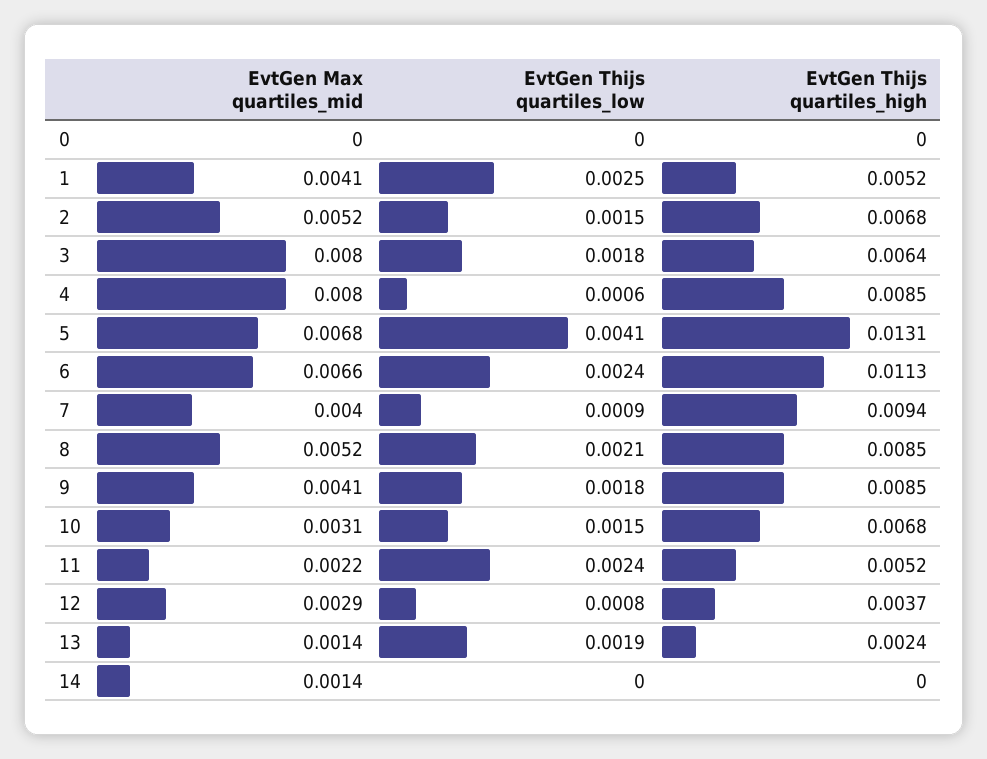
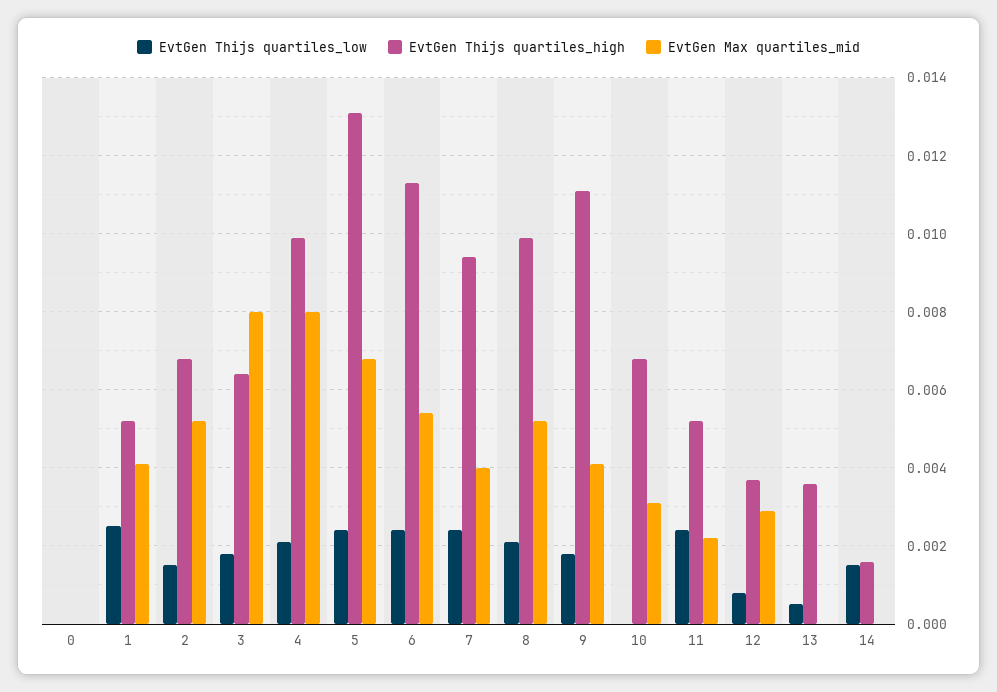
EvtGen Thijs quartiles_low, 4: 0.0006 -> 0.002
EvtGen Thijs quartiles_high, 4: 0.0085 -> 0.01
EvtGen Thijs quartiles_low, 5: 0.0041 -> 0.0025
EvtGen Max quartiles_mid, 6: 0.0066 -> 0.0055
EvtGen Thijs quartiles_low, 7: 0.0009 -> 0.0025
EvtGen Thijs quartiles_high, 8: 0.0085 -> 0.01
EvtGen Thijs quartiles_high, 9: 0.0085 -> 0.011
EvtGen Thijs quartiles_low, 10: 0.0015 -> 0
EvtGen Max quartiles_mid, 13: 0.0014 -> 0
EvtGen Thijs quartiles_low, 13: 0.0019 -> 0.0005
EvtGen Thijs quartiles_high, 13: 0.0024 -> 0.0035
EvtGen Max quartiles_mid, 14: 0.0014 -> 0
EvtGen Thijs quartiles_low, 14: 0 -> 0.0015
EvtGen Thijs quartiles_high, 14: 0 -> 0.0015

